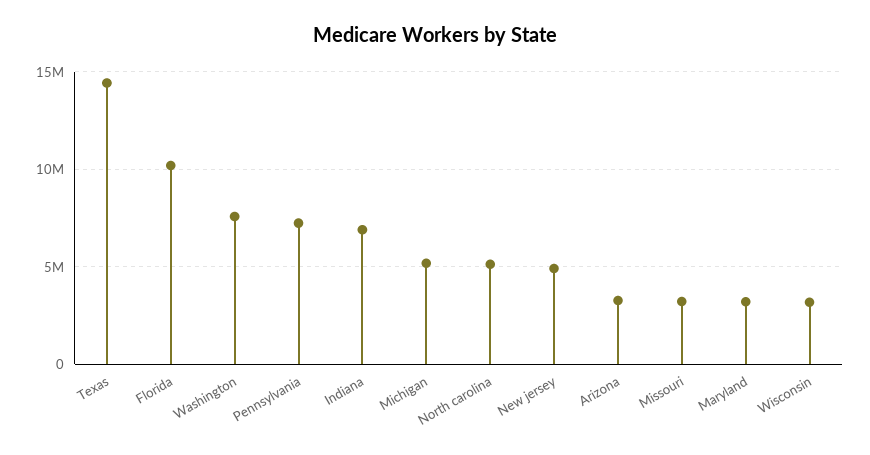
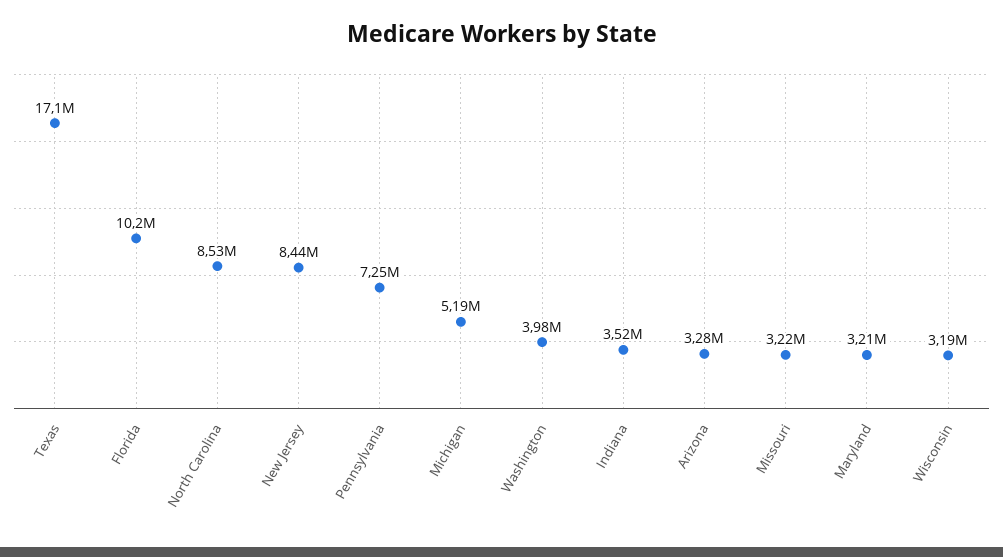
Texas: 14500000 -> 17100000
Washington: 7500000 -> 3980000
Indiana: 7000000 -> 3520000
North carolina: 5000000 -> 8530000
New jersey: 5000000 -> 8440000

